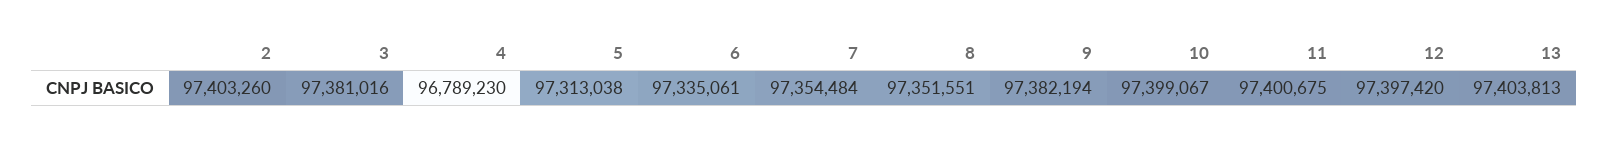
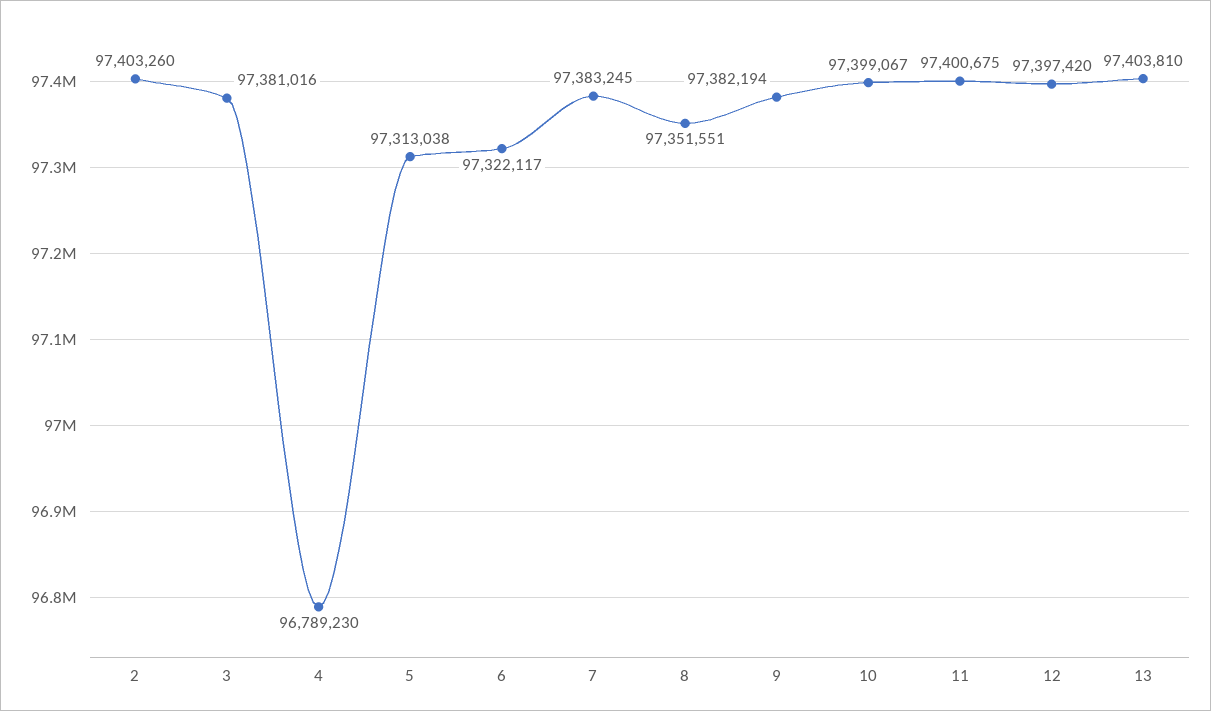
6: 97335061 -> 97322117
7: 97354484 -> 97383245
13: 97403813 -> 97403810

